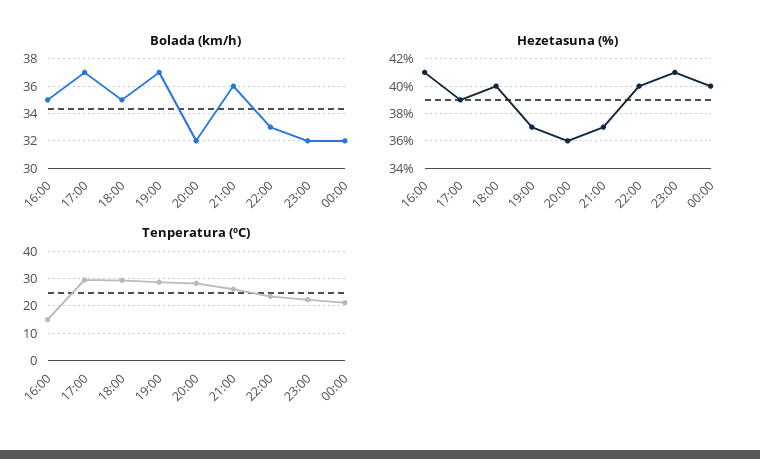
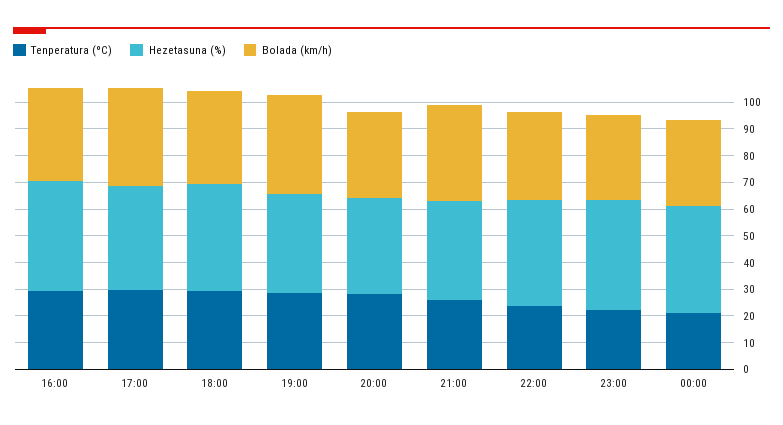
Tenperatura (ºC), 16:00: 15 -> 30

